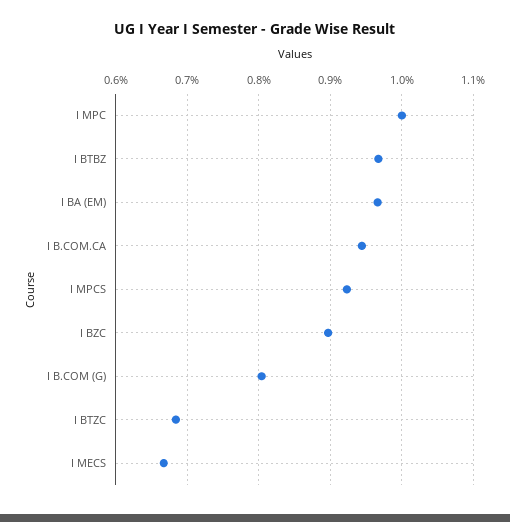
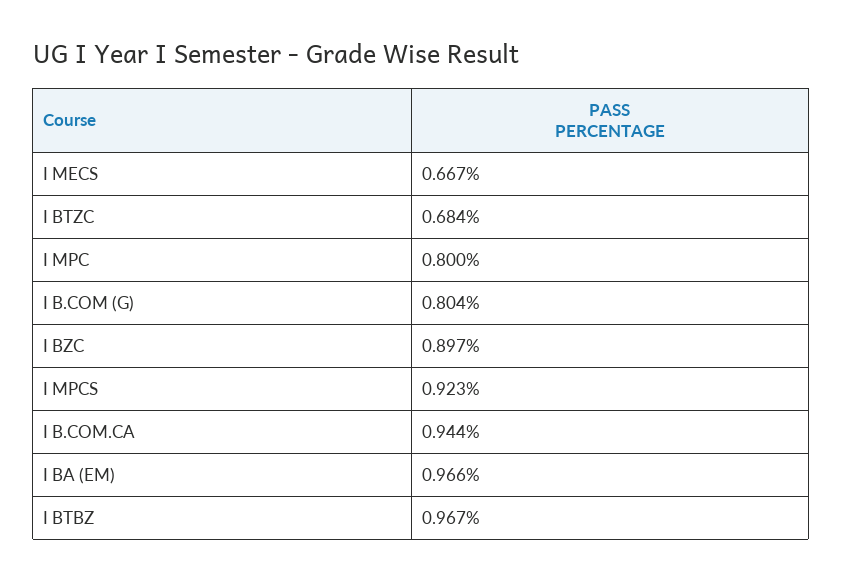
I MPC: 1 -> 0.8

